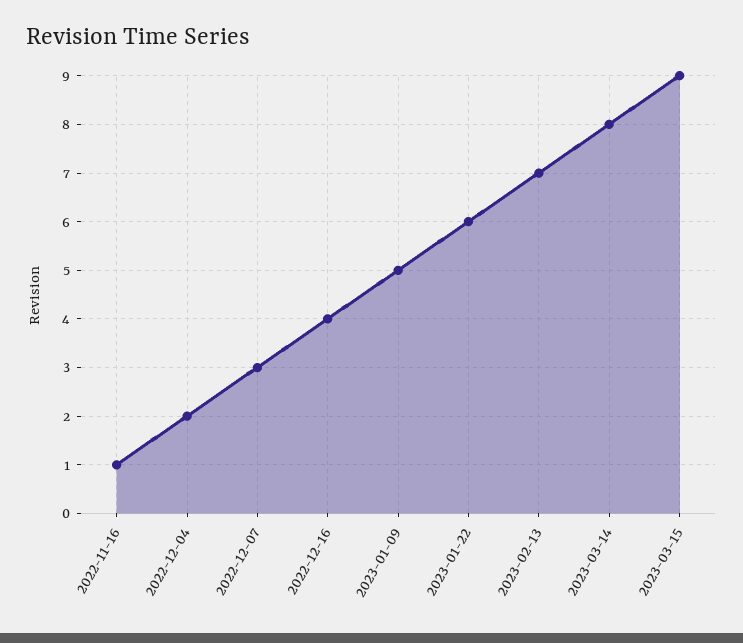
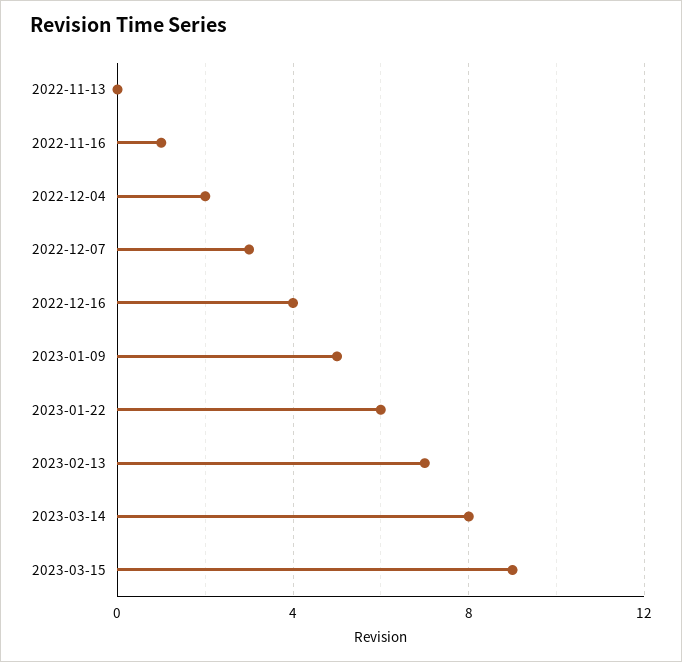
2022-11-13: none -> 0

